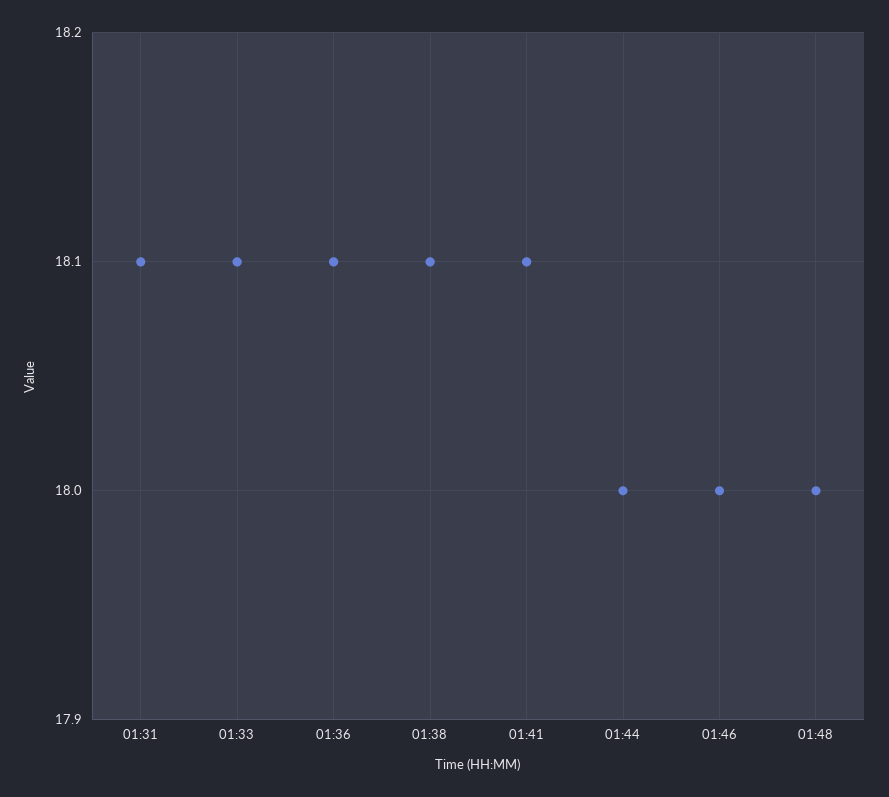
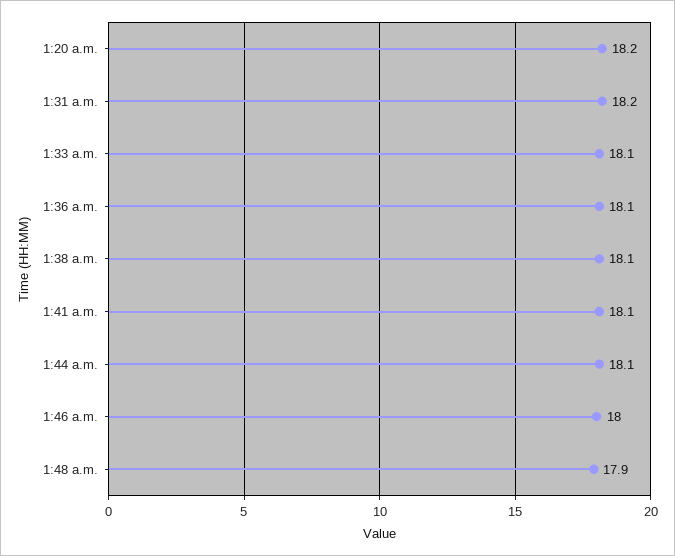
01:31: 18.1 -> 18.2
01:44: 18 -> 18.1
01:48: 18 -> 17.9
1:20 a.m.: none -> 18.2

